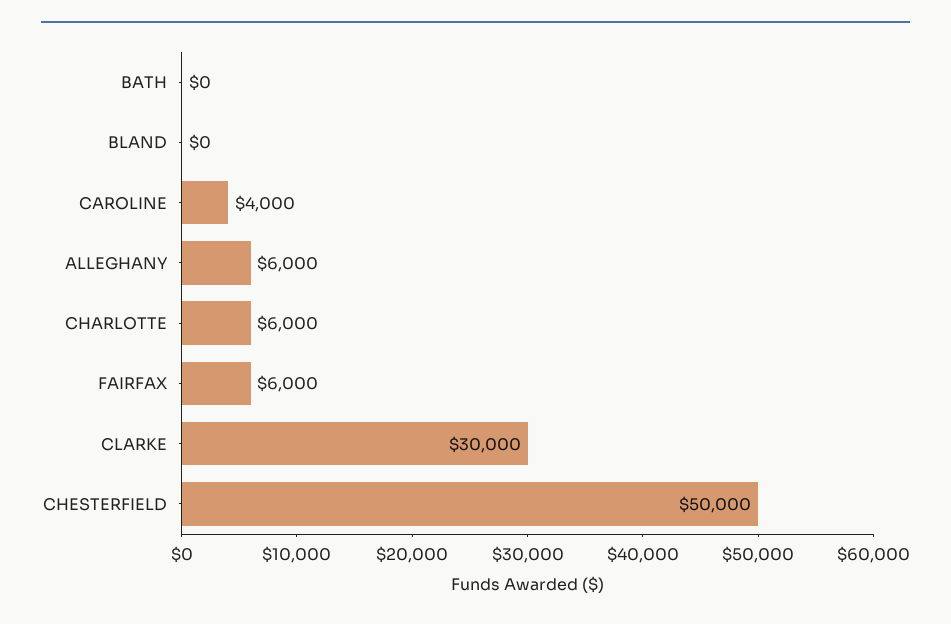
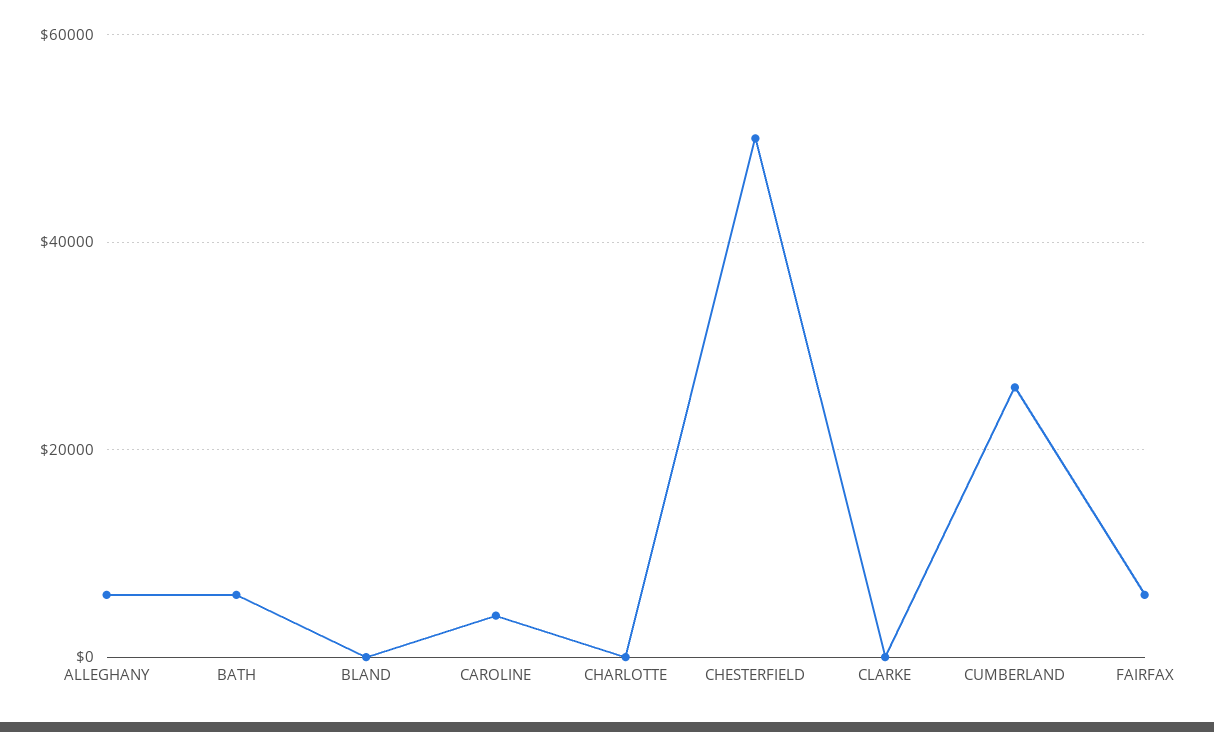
BATH: 0 -> 6000
CHARLOTTE: 6000 -> 0
CLARKE: 30000 -> 0
CUMBERLAND: none -> 26000

